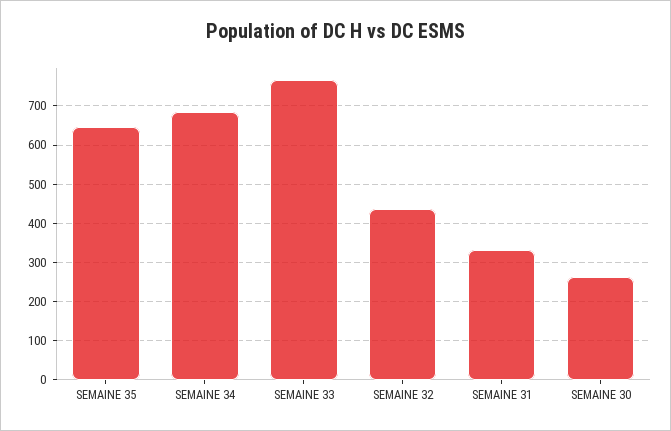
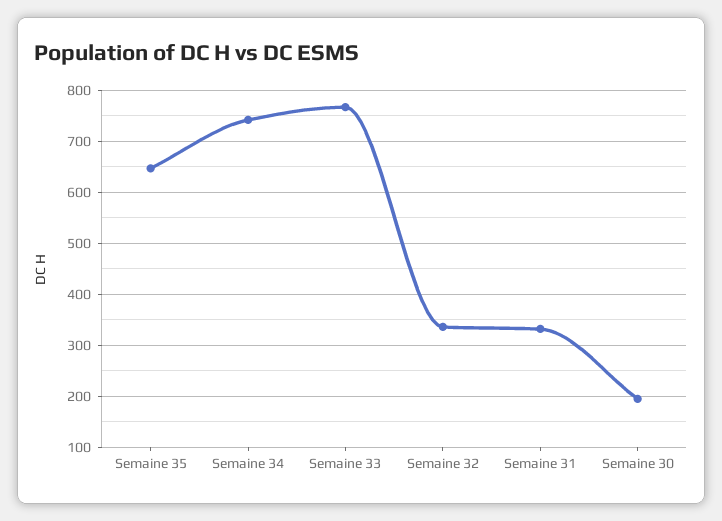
SEMAINE 34: 680 -> 740
SEMAINE 32: 440 -> 340
SEMAINE 30: 260 -> 200

